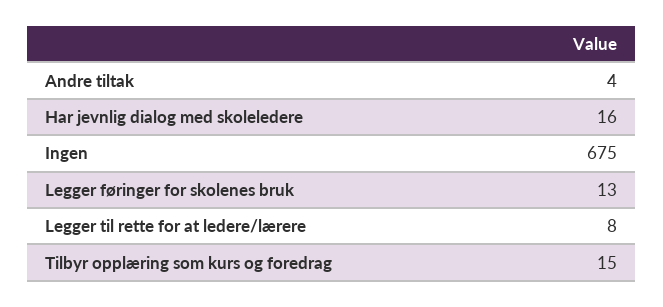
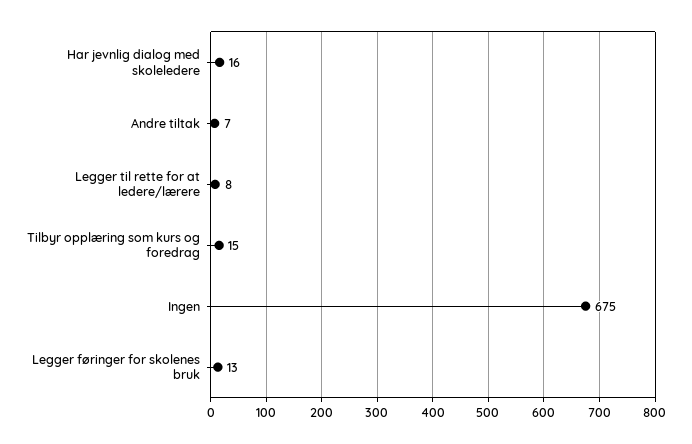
Andre tiltak: 4 -> 7

